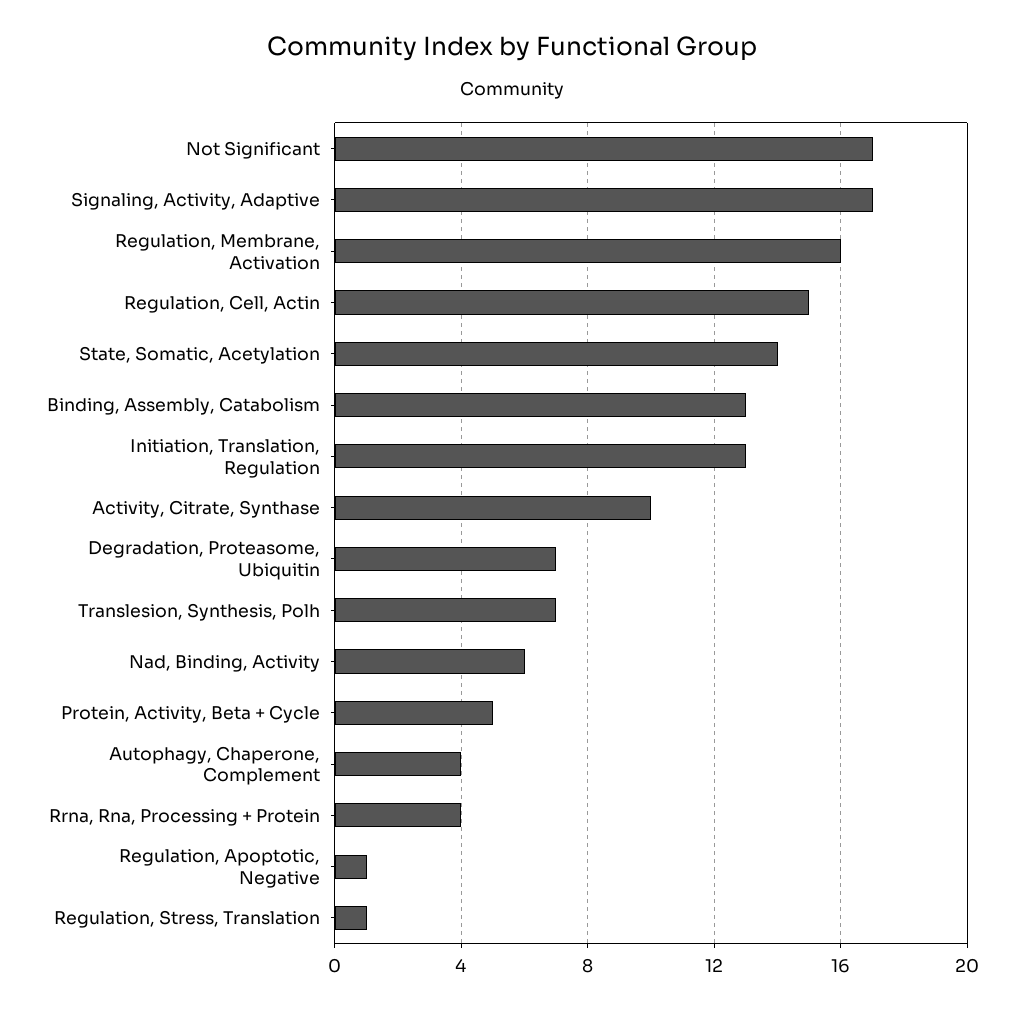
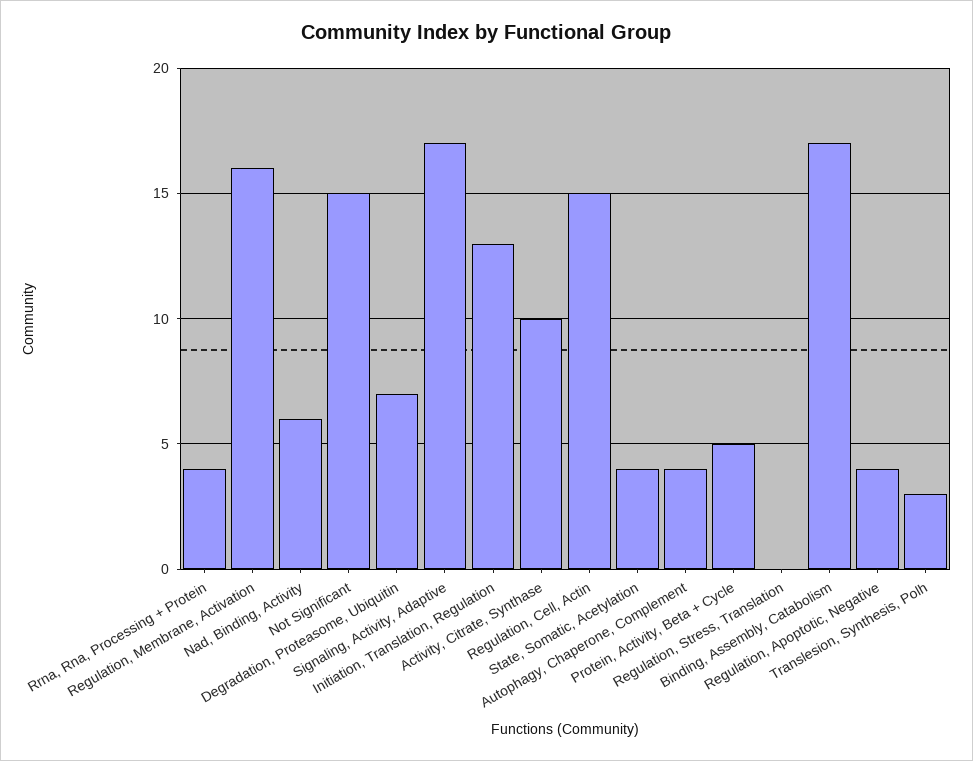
Not Significant: 17 -> 15
State, Somatic, Acetylation: 14 -> 4
Binding, Assembly, Catabolism: 13 -> 17
Translesion, Synthesis, Polh: 7 -> 3
Regulation, Apoptotic, Negative: 1 -> 4
Regulation, Stress, Translation: 1 -> 0

